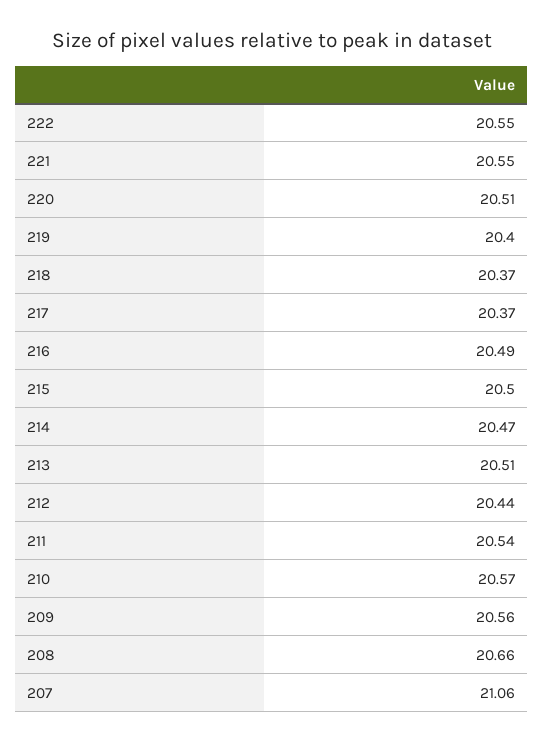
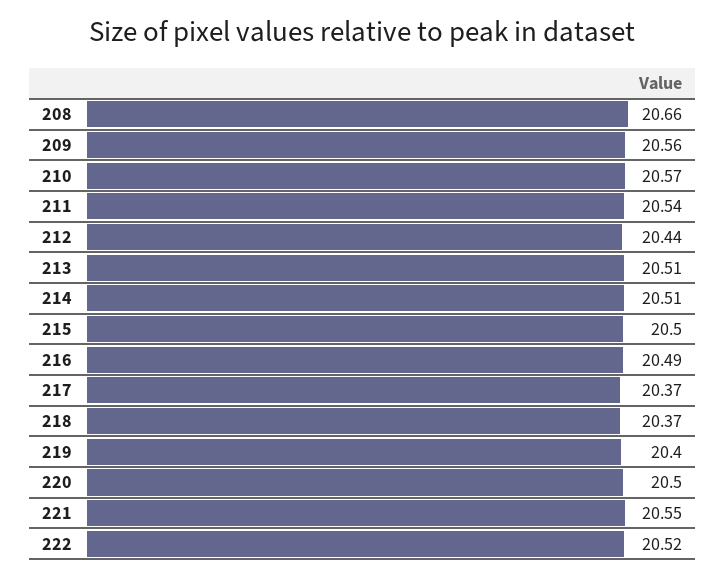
222: 20.55 -> 20.52
220: 20.51 -> 20.5
214: 20.47 -> 20.51
207: 21.06 -> none

